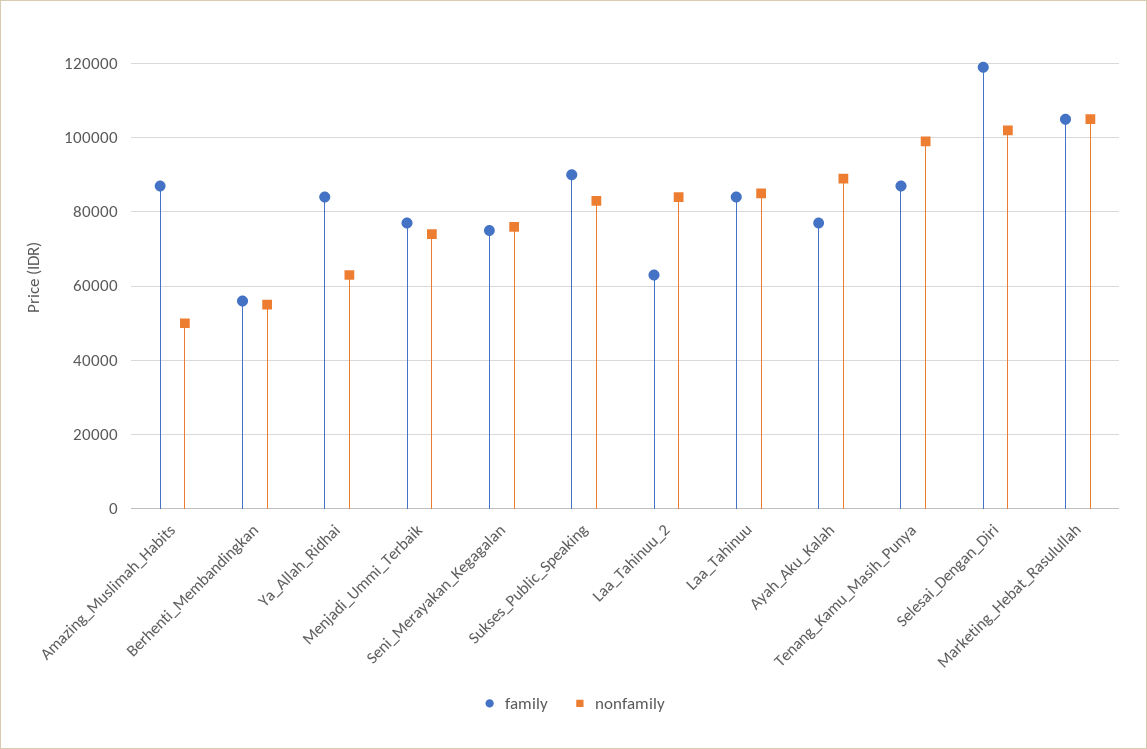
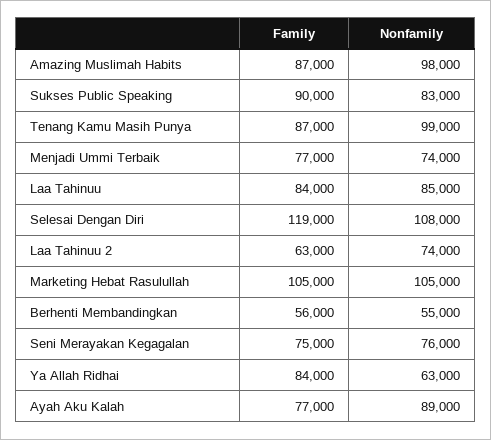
nonfamily, Amazing_Muslimah_Habits: 50000 -> 98000
nonfamily, Laa_Tahinuu_2: 84000 -> 74000
nonfamily, Selesai_Dengan_Diri: 102000 -> 108000

